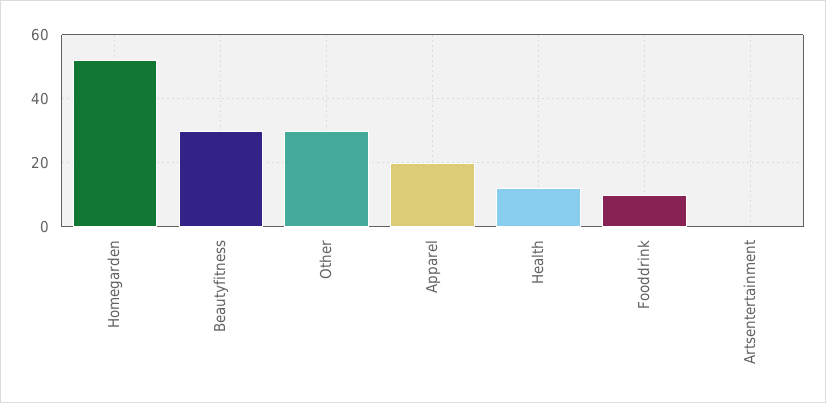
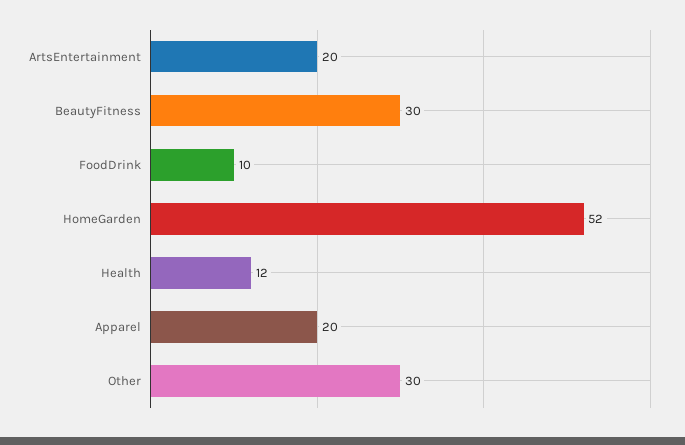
Artsentertainment: 0 -> 20

